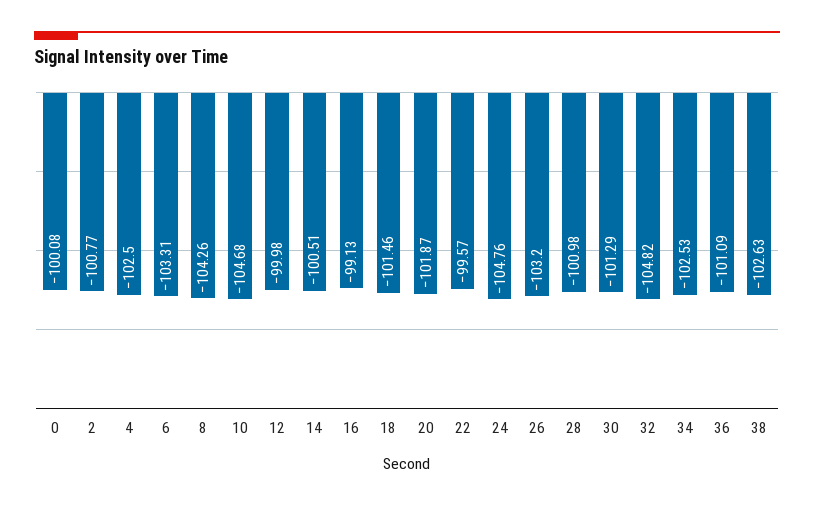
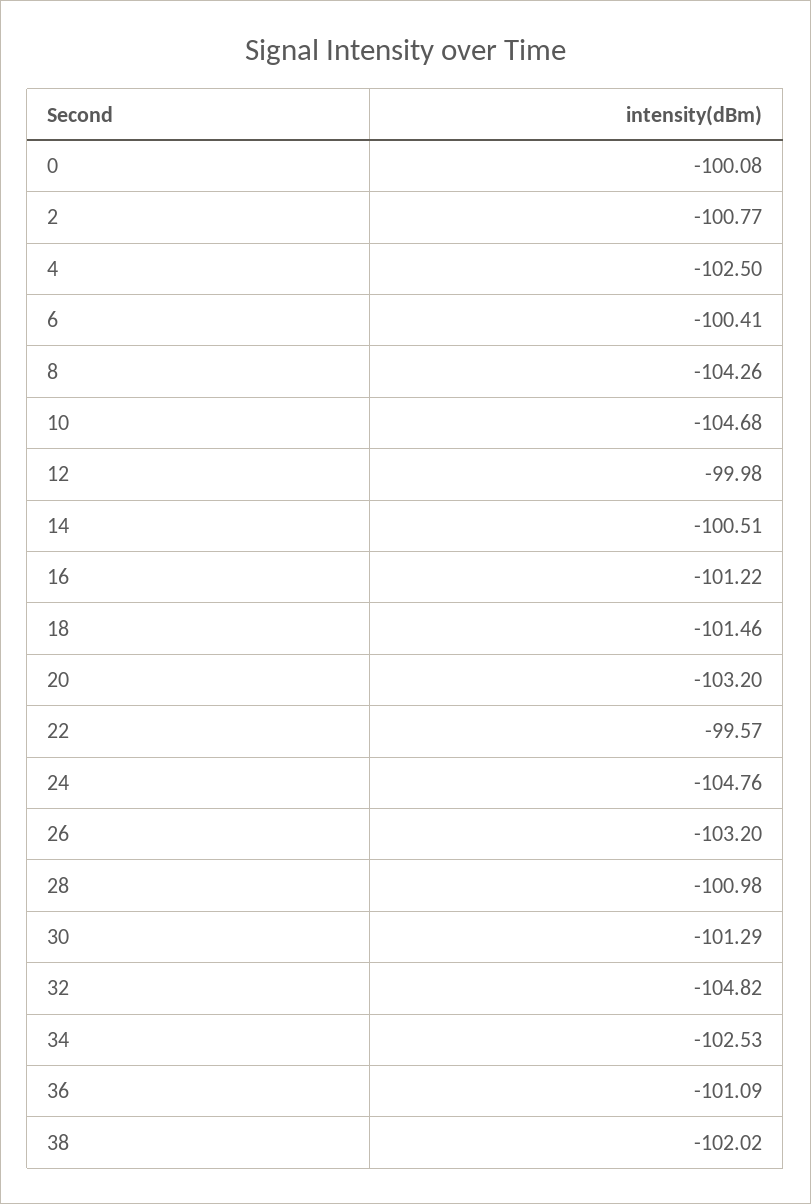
6: -103.31 -> -100.41
16: -99.13 -> -101.22
20: -101.87 -> -103.2
38: -102.63 -> -102.02

